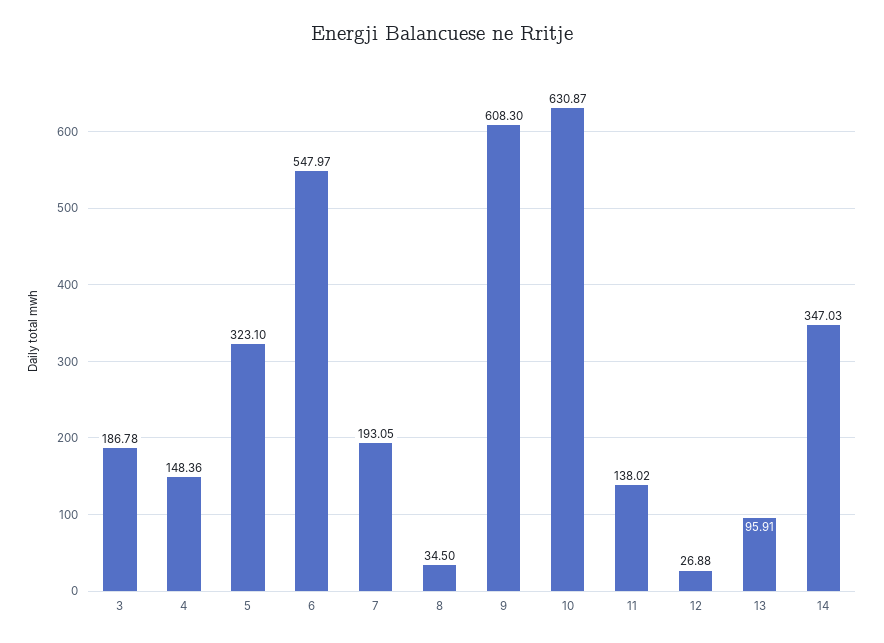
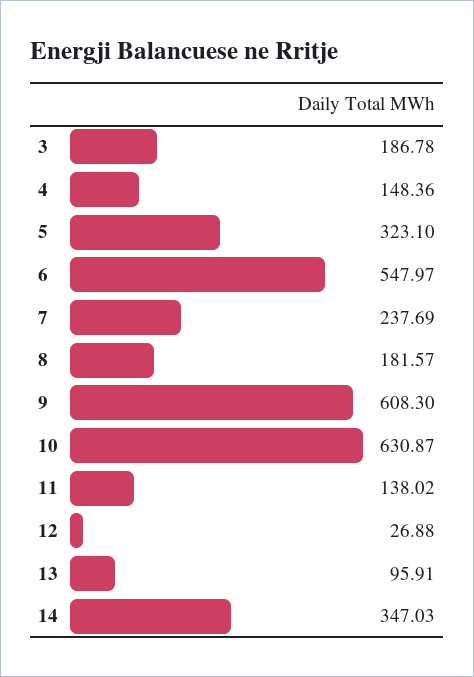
7: 193.05 -> 237.69
8: 34.5 -> 181.57

